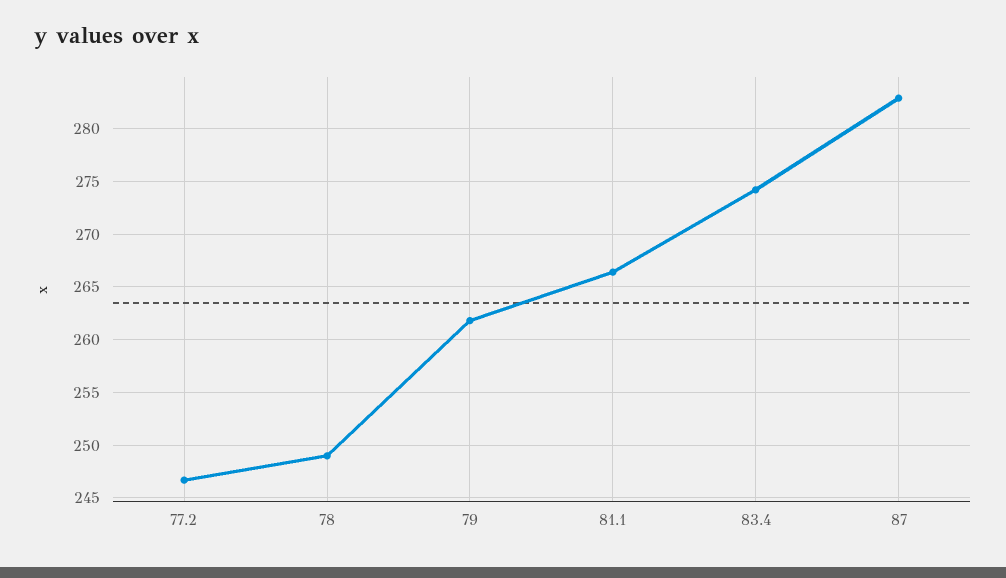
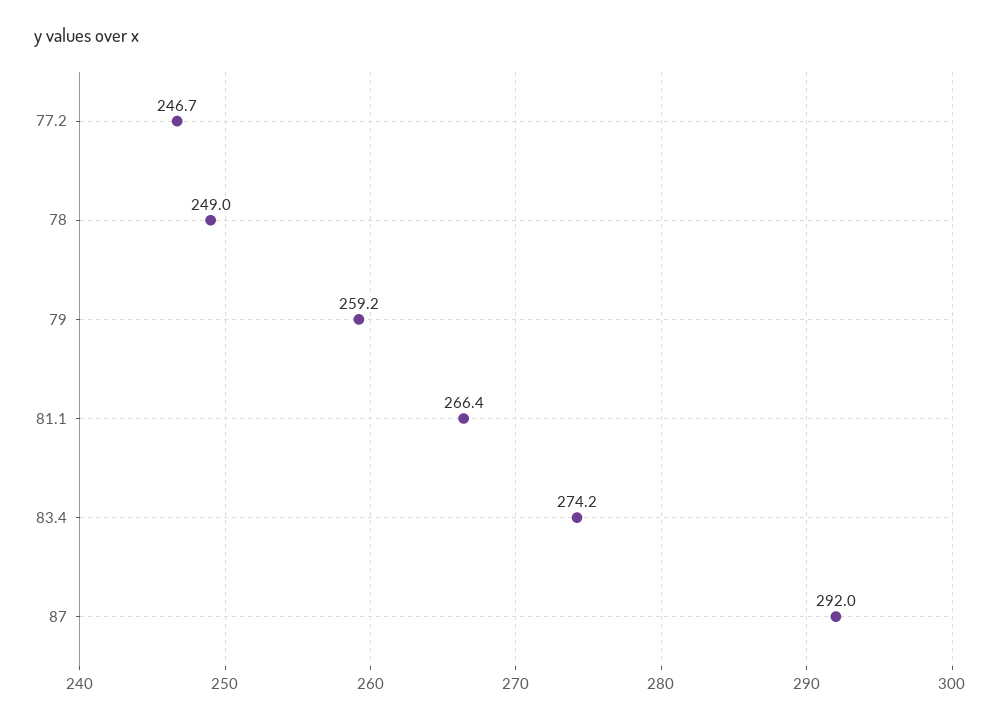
79: 262 -> 259.2
87: 283 -> 292

